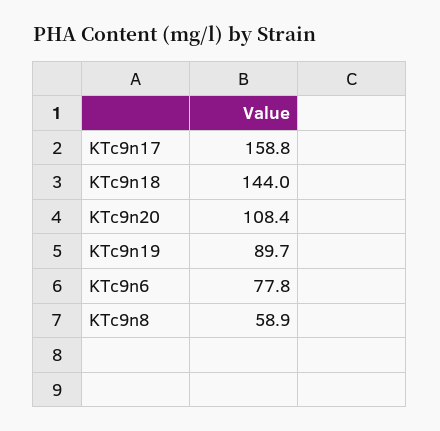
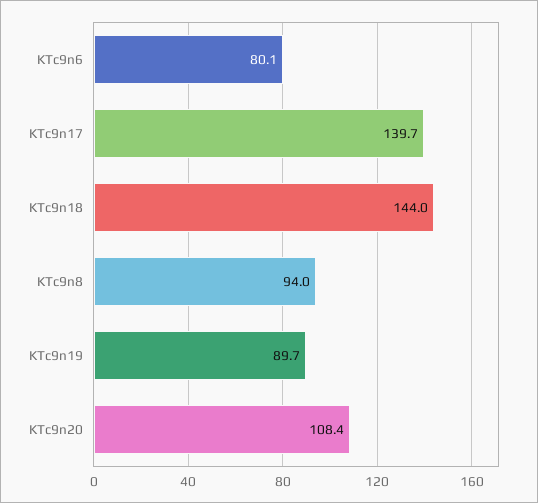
KTc9n17: 158.8 -> 139.7
KTc9n6: 77.8 -> 80.1
KTc9n8: 58.9 -> 94

